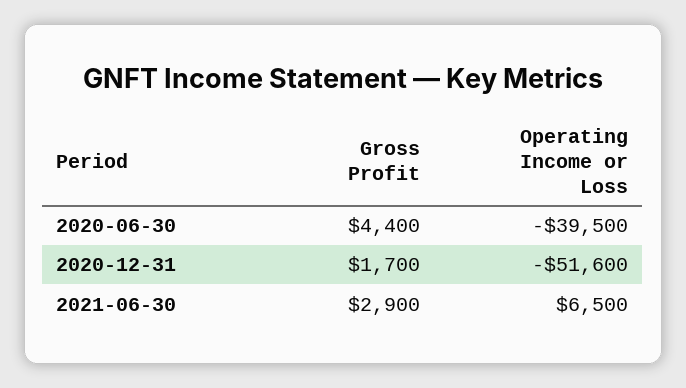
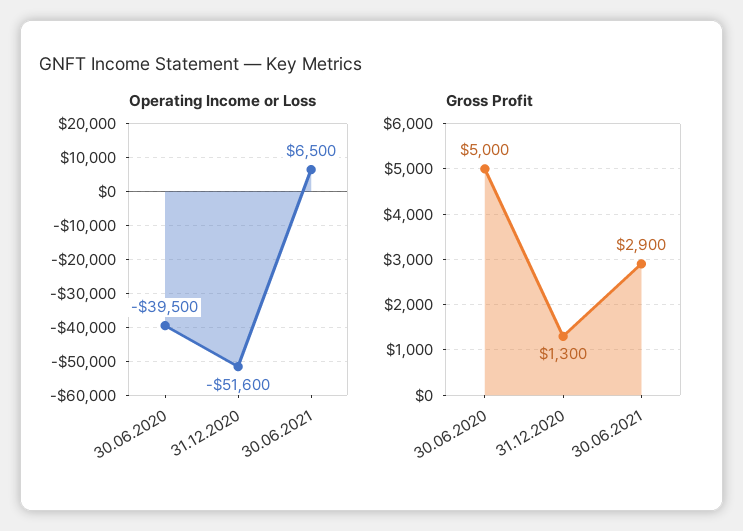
Gross Profit, 2020-06-30: 4400 -> 5000
Gross Profit, 2020-12-31: 1700 -> 1300

